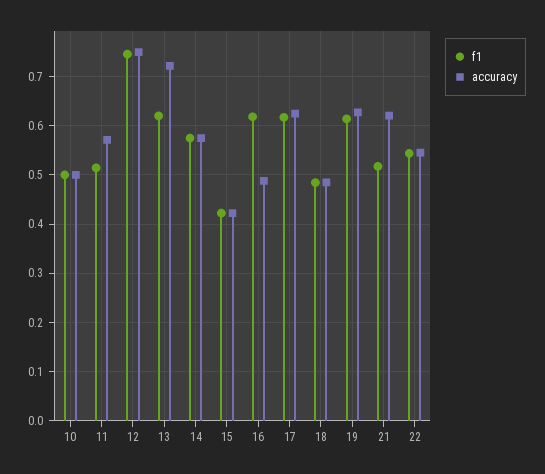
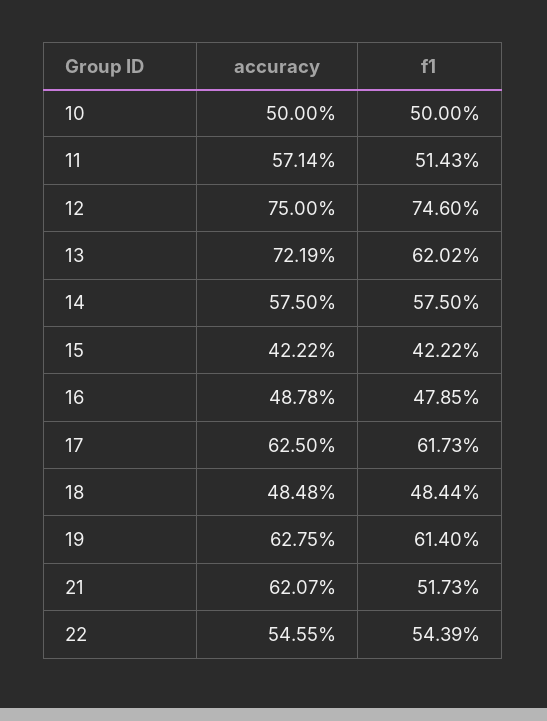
f1, 16: 0.62 -> 0.4785

